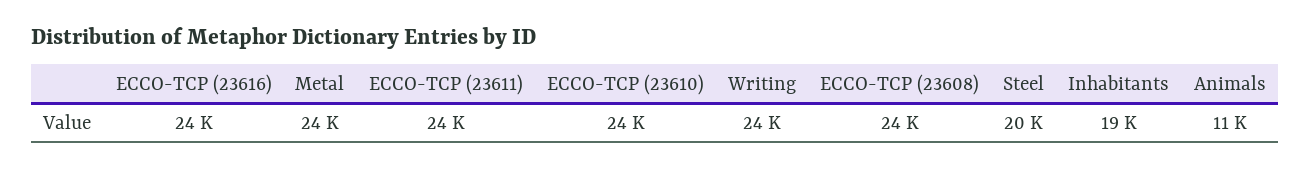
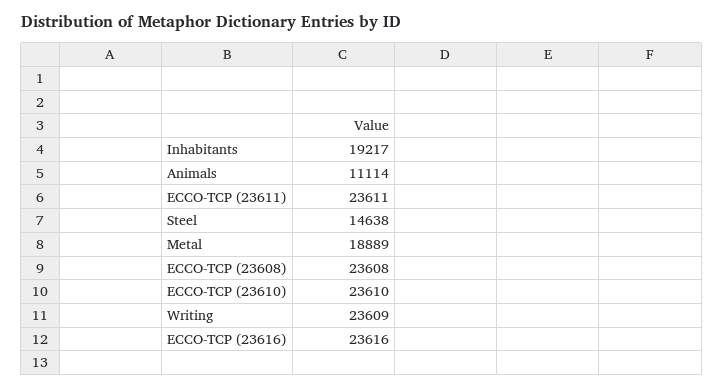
Metal: 24000 -> 18889
Steel: 20000 -> 14638

